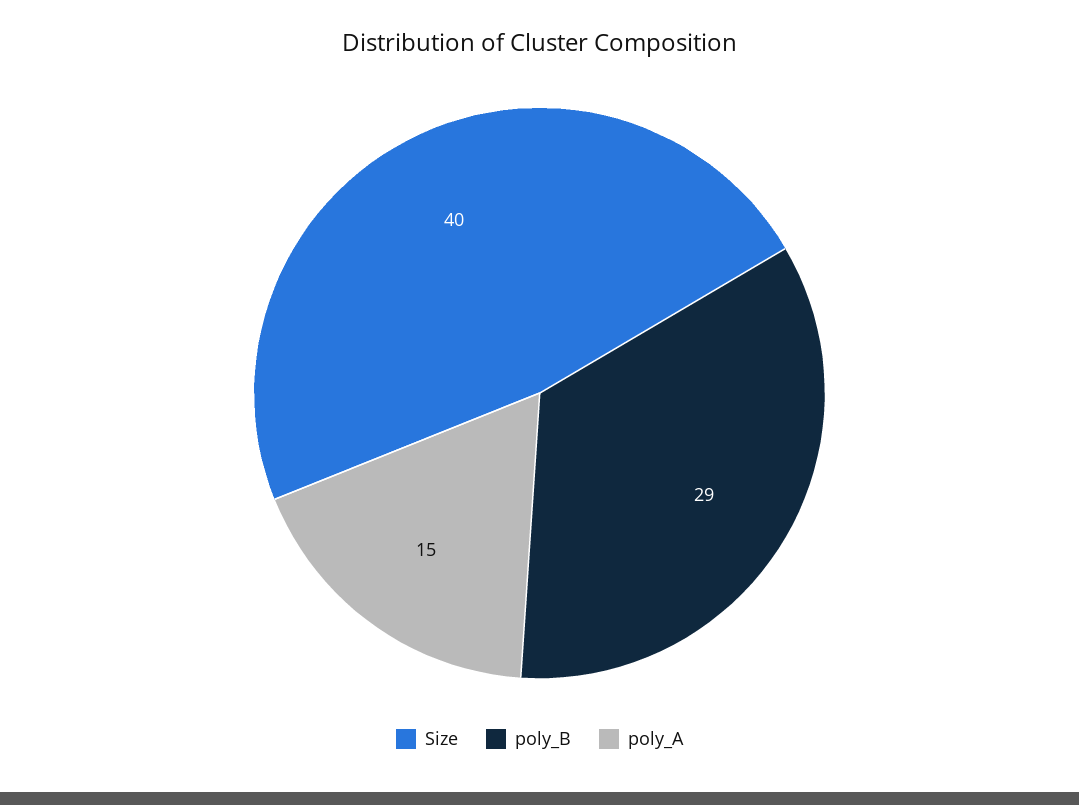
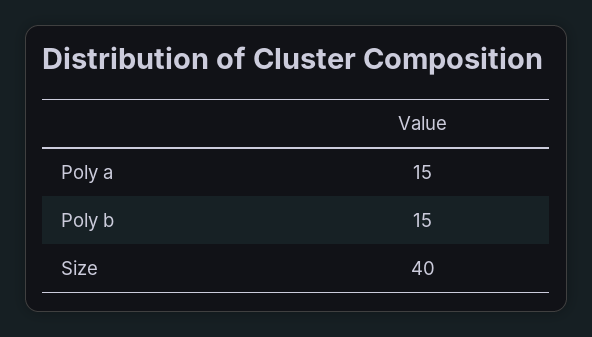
poly_B: 29 -> 15

